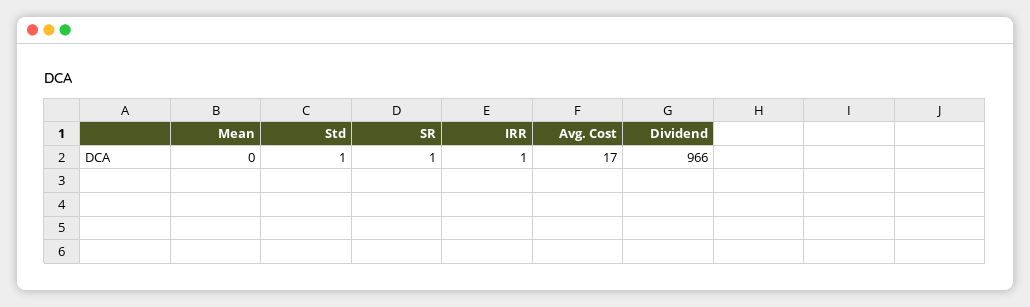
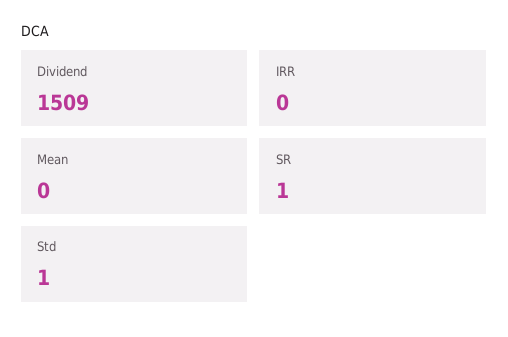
IRR: 1 -> 0
Avg. Cost: 17 -> none
Dividend: 966 -> 1509

